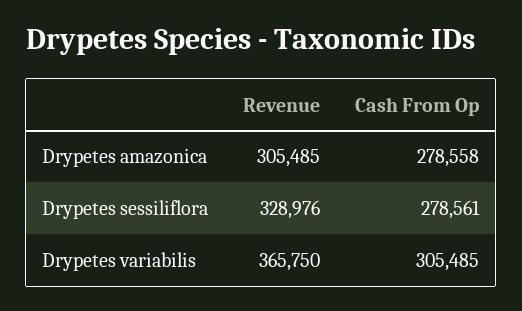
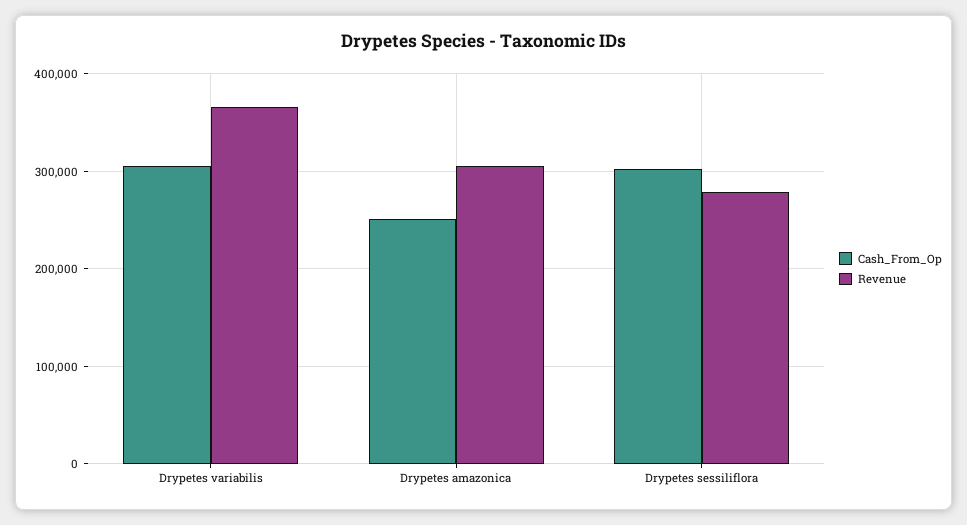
Cash From Op, Drypetes amazonica: 278558 -> 250000
Revenue, Drypetes sessiliflora: 328976 -> 280000
Cash From Op, Drypetes sessiliflora: 278561 -> 300000

